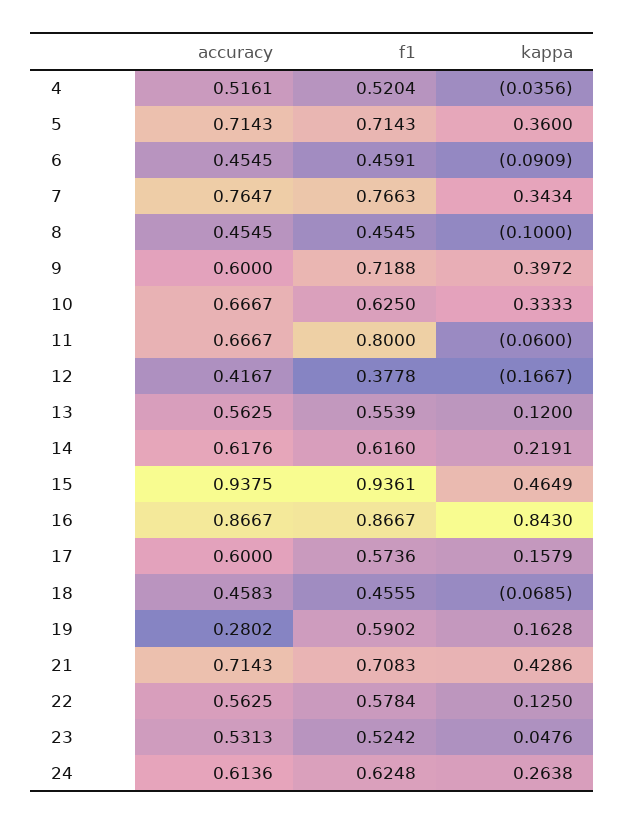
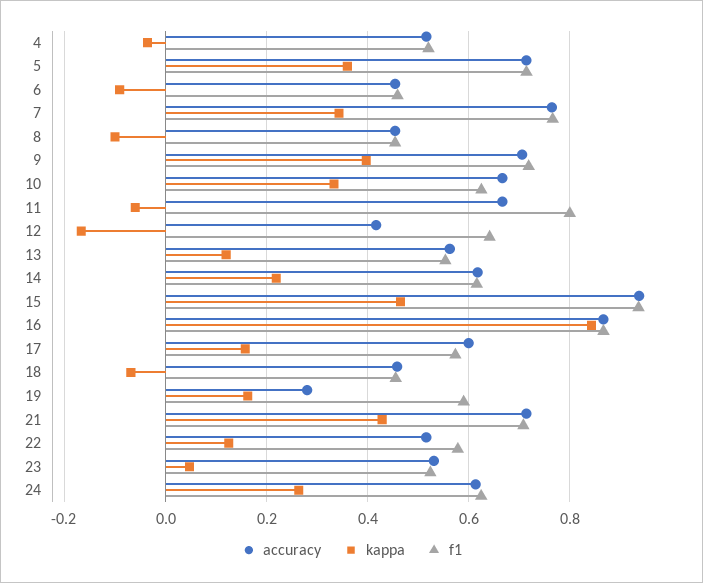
accuracy, 9: 0.6 -> 0.7
f1, 12: 0.3778 -> 0.64
accuracy, 22: 0.5625 -> 0.52

